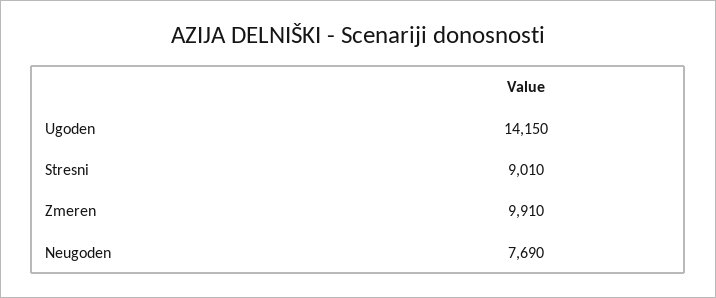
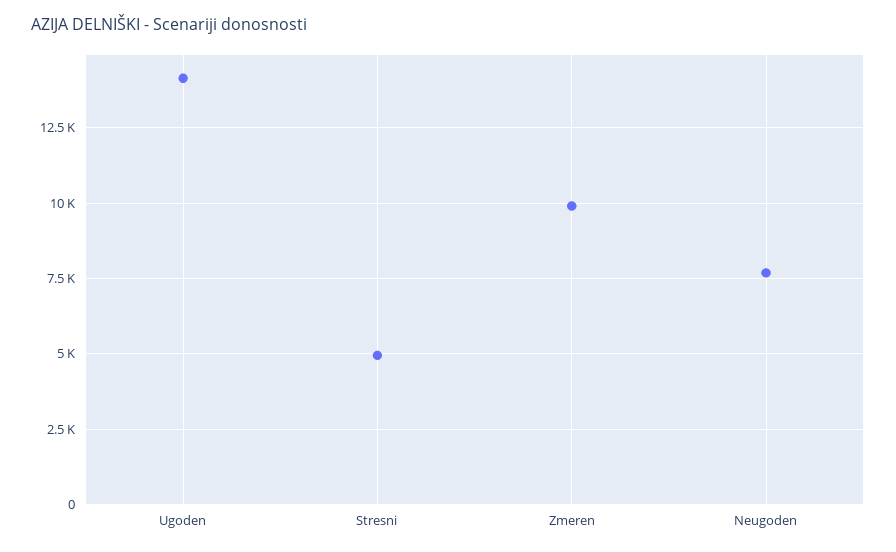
Stresni: 9010 -> 5000

